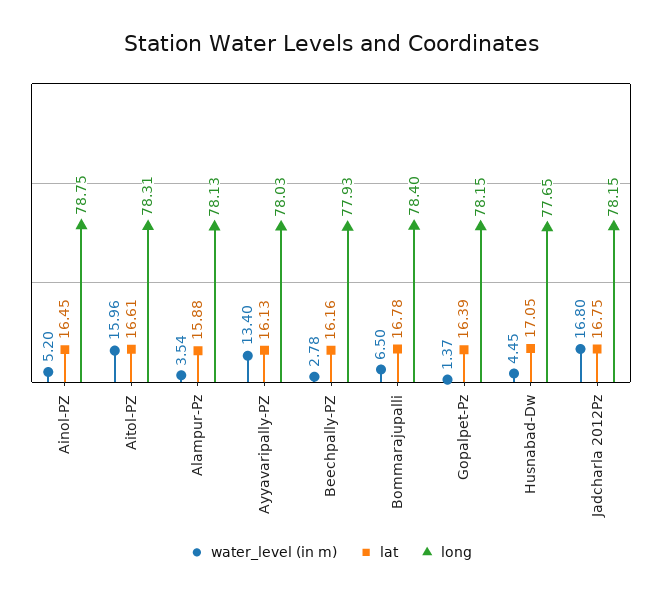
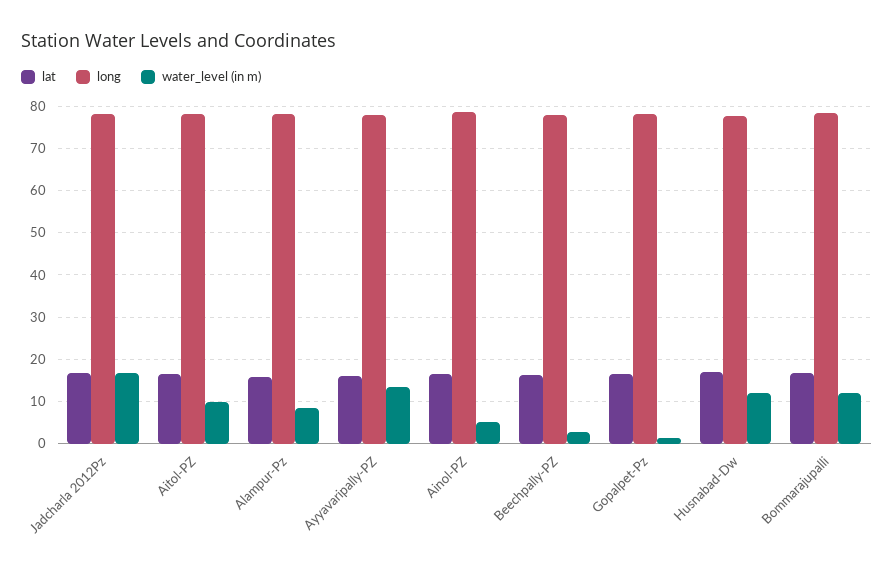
water_level (in m), Aitol-PZ: 15.96 -> 10
water_level (in m), Alampur-Pz: 3.54 -> 8
water_level (in m), Bommarajupalli: 6.5 -> 12
water_level (in m), Husnabad-Dw: 4.45 -> 12

